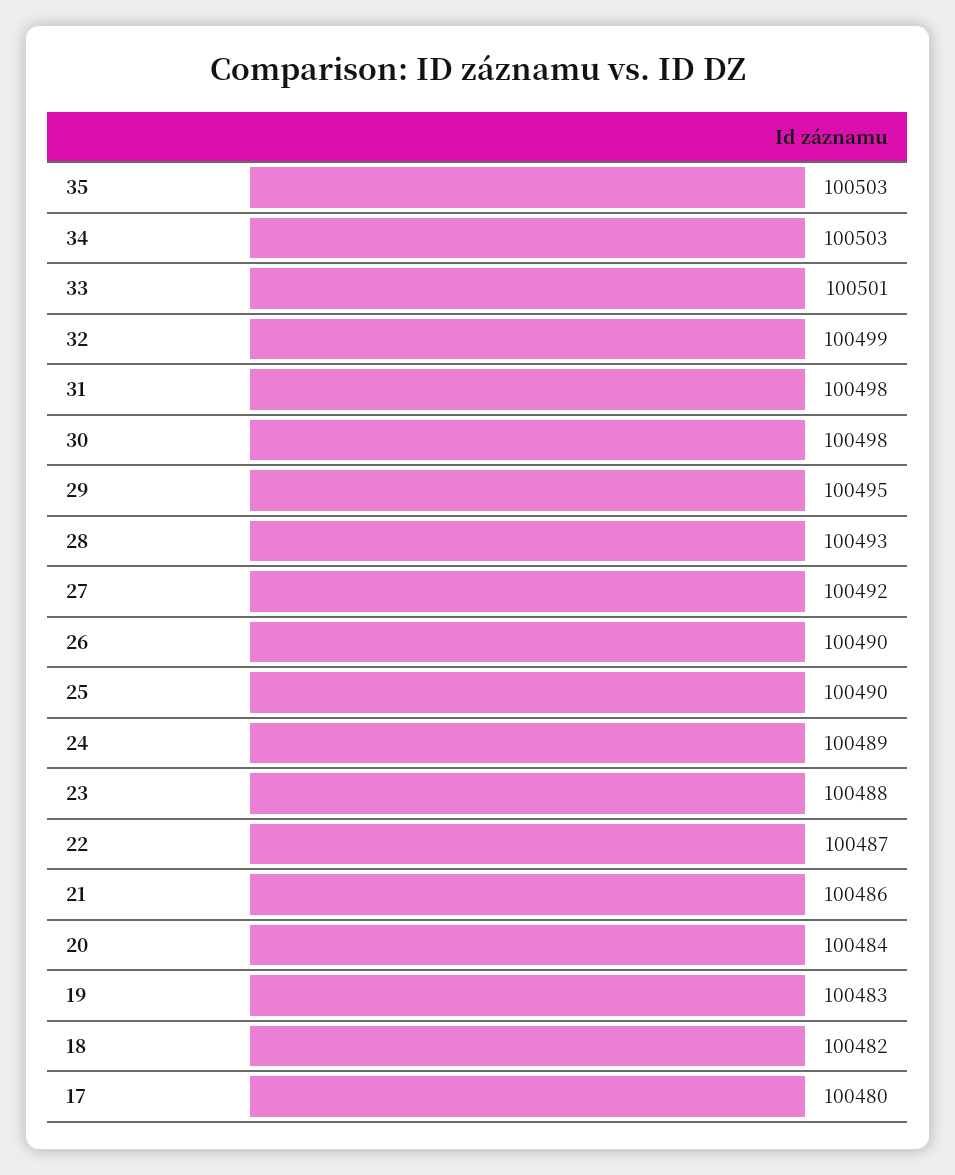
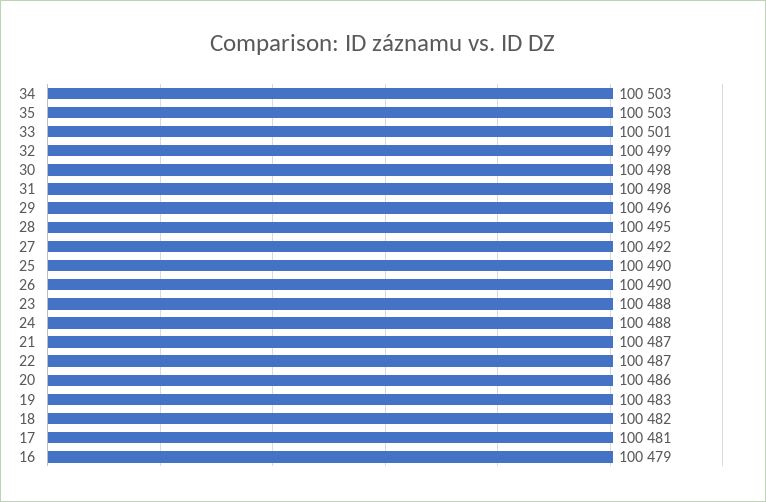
29: 100495 -> 100496
28: 100493 -> 100495
24: 100489 -> 100488
21: 100486 -> 100487
20: 100484 -> 100486
17: 100480 -> 100481
16: none -> 100479

